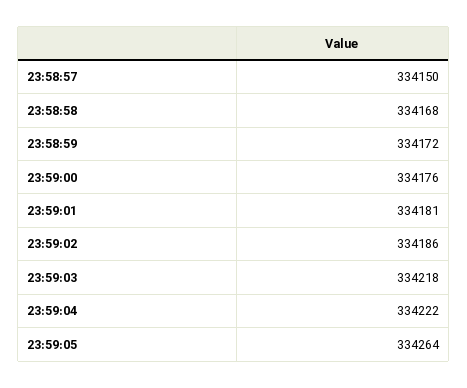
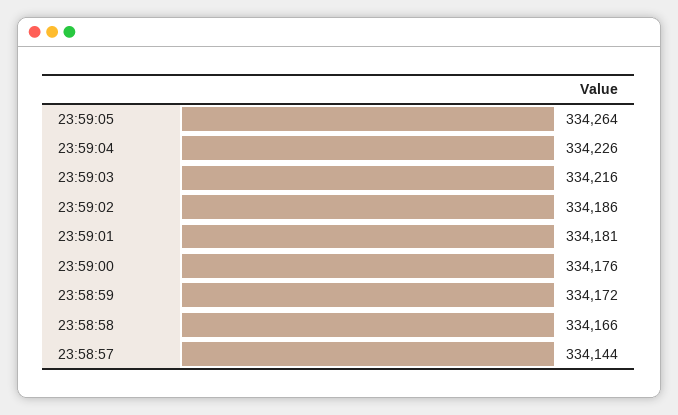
23:58:57: 334150 -> 334144
23:58:58: 334168 -> 334166
23:59:03: 334218 -> 334216
23:59:04: 334222 -> 334226

